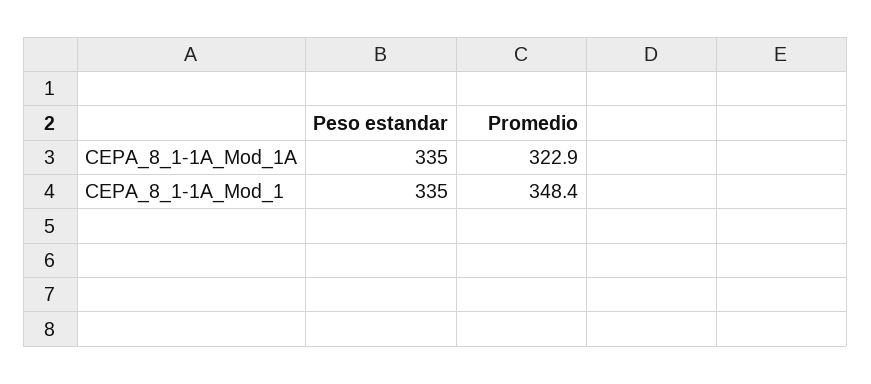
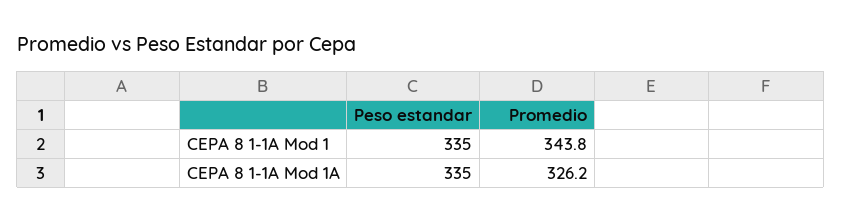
Promedio, CEPA_8_1-1A_Mod_1A: 322.9 -> 326.2
Promedio, CEPA_8_1-1A_Mod_1: 348.4 -> 343.8

